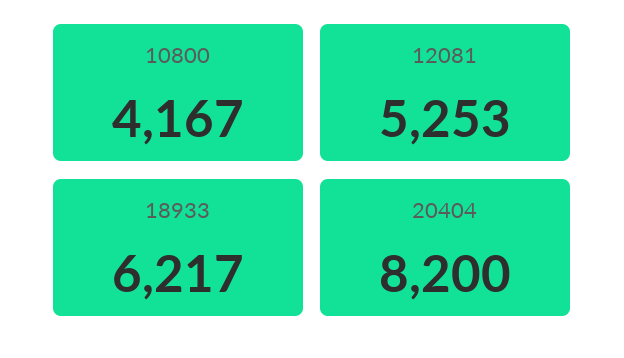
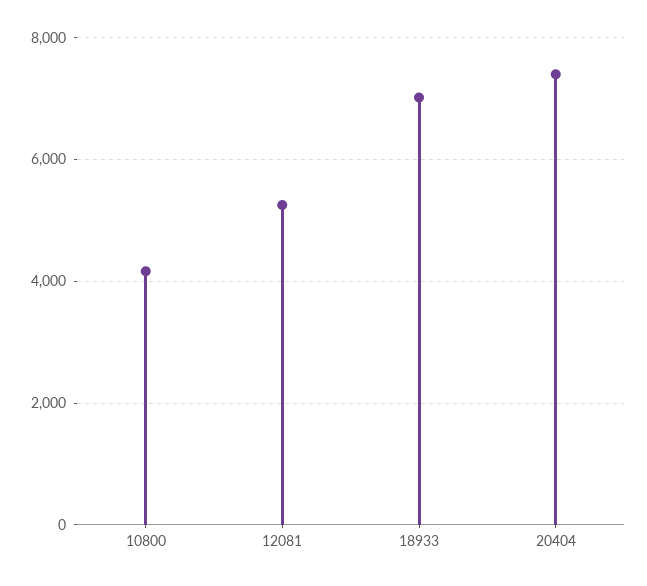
18933: 6217 -> 7000
20404: 8200 -> 7400

